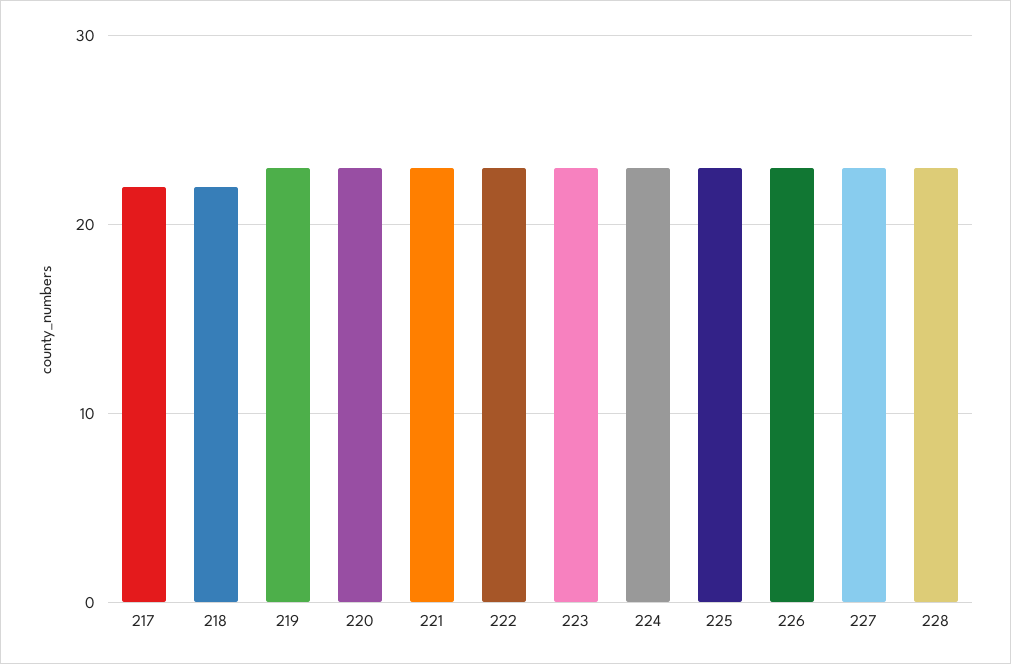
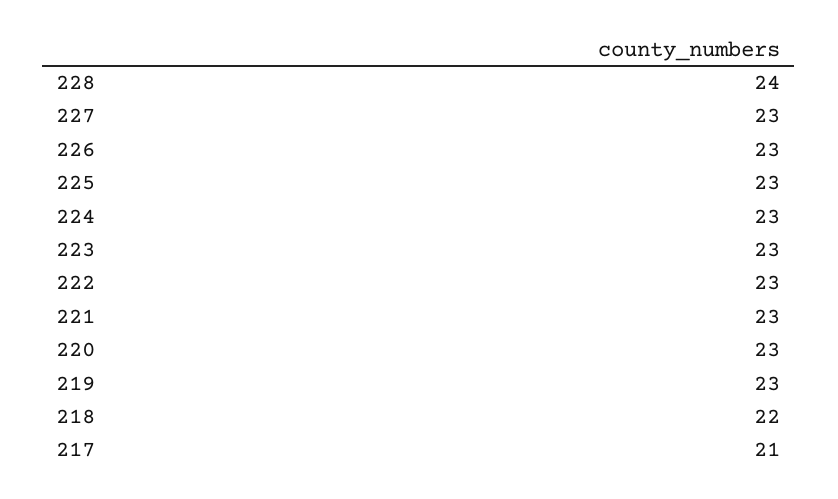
217: 22 -> 21
228: 23 -> 24

